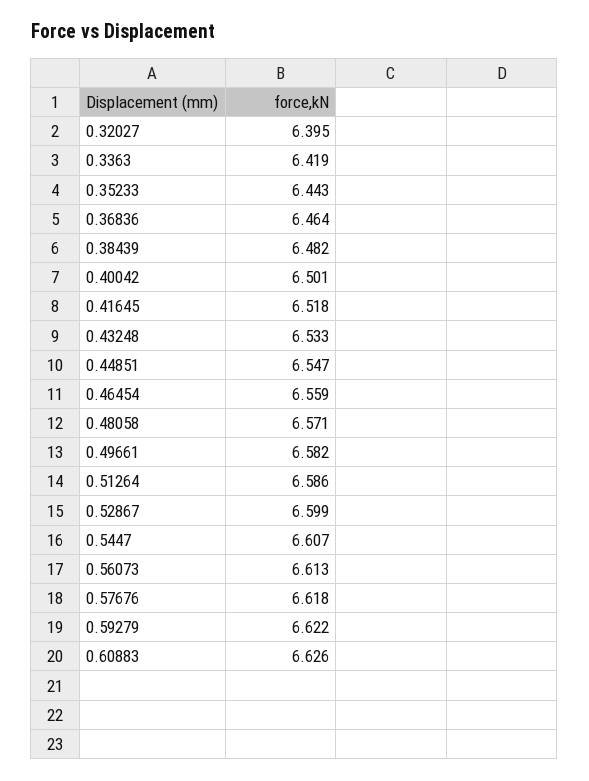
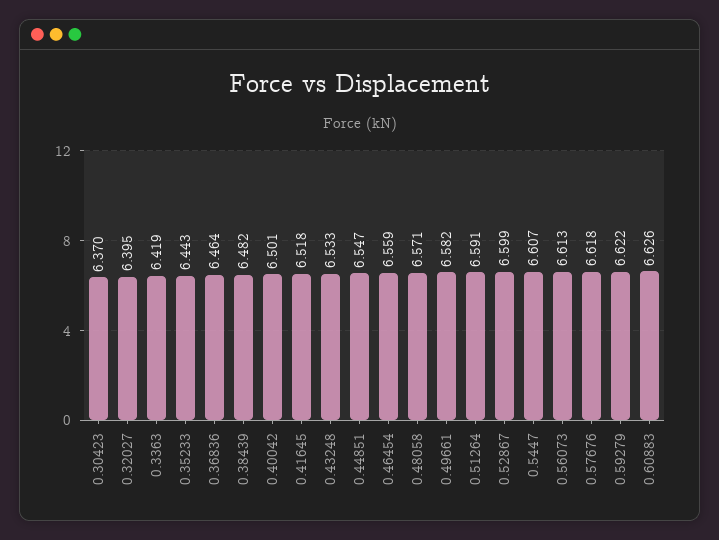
0.51264: 6.586 -> 6.591
0.30423: none -> 6.37

